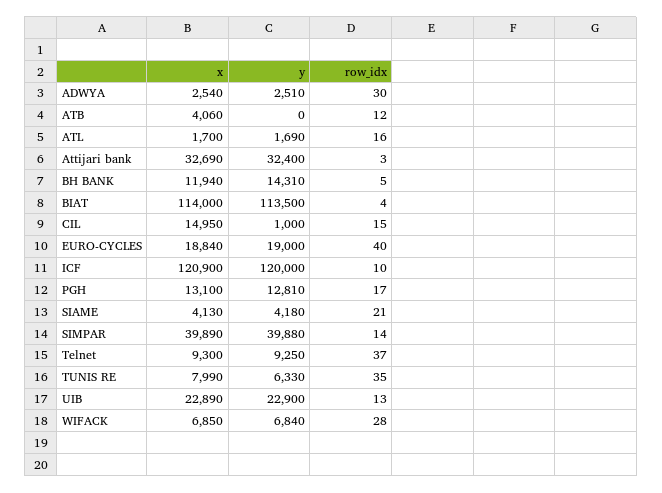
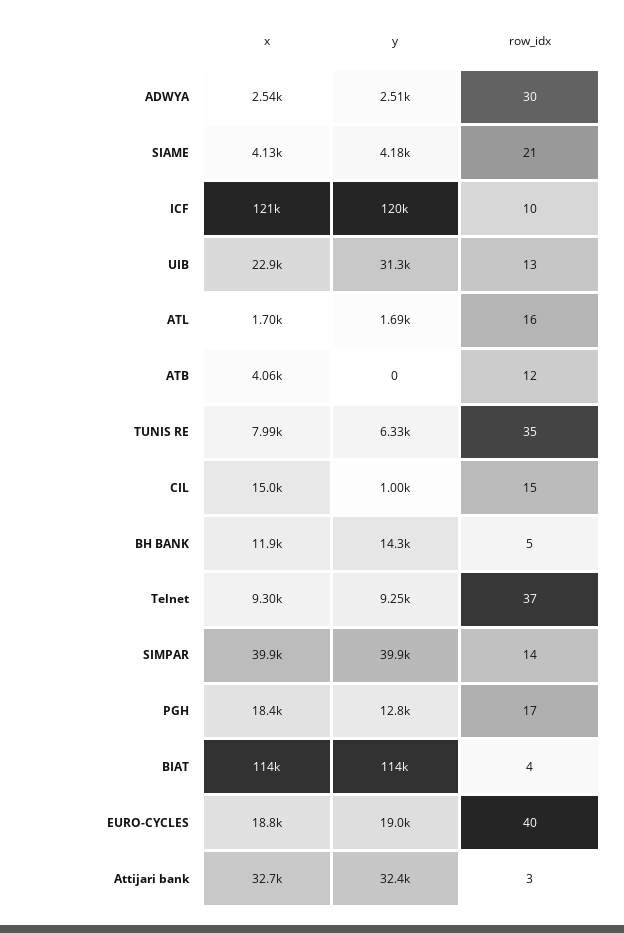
x, PGH: 13100 -> 18400
y, UIB: 22900 -> 31300
x, WIFACK: 6850 -> none
y, WIFACK: 6840 -> none
row_idx, WIFACK: 28 -> none

